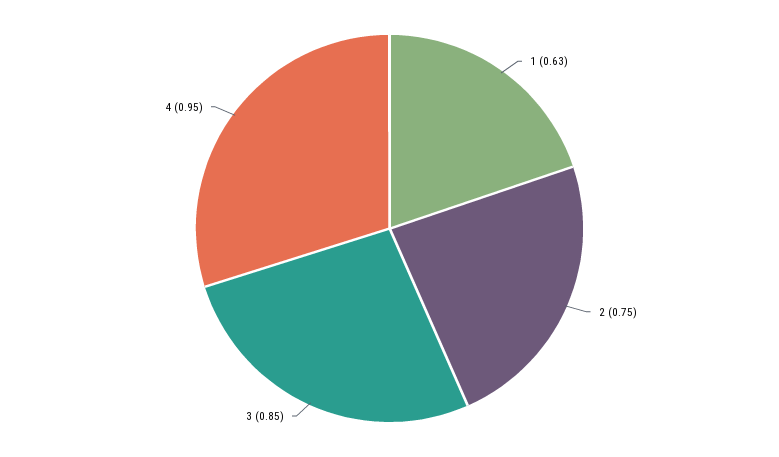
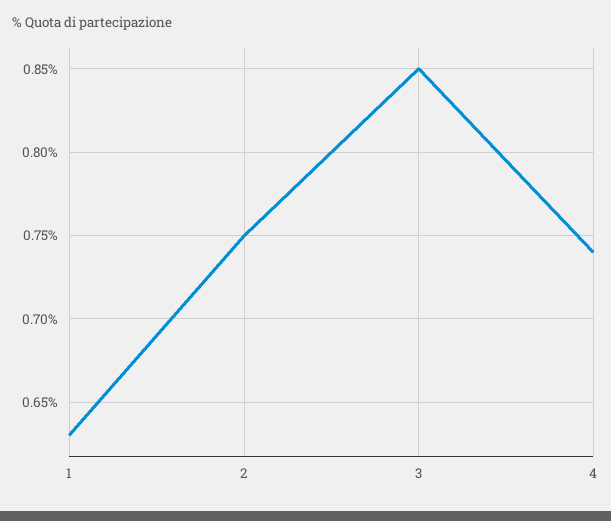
4: 0.95 -> 0.74

